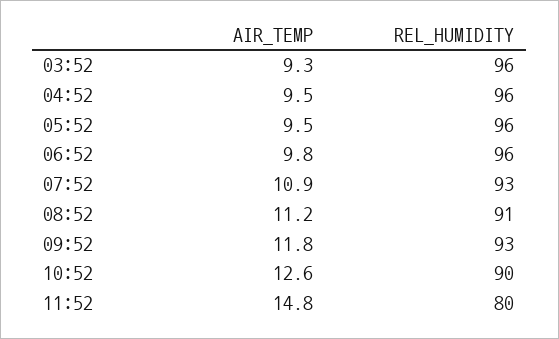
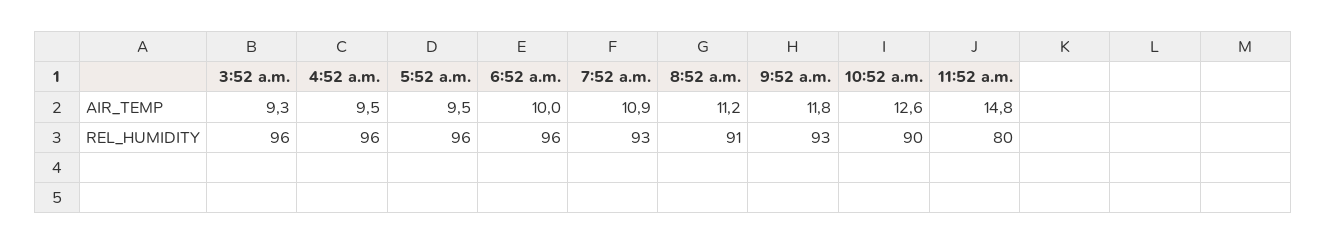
AIR_TEMP, 06:52: 9.8 -> 10

